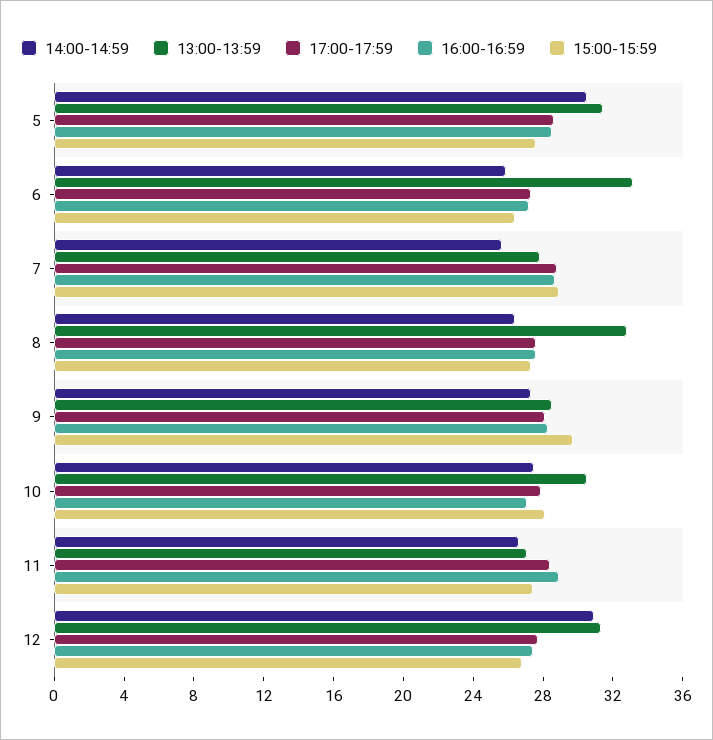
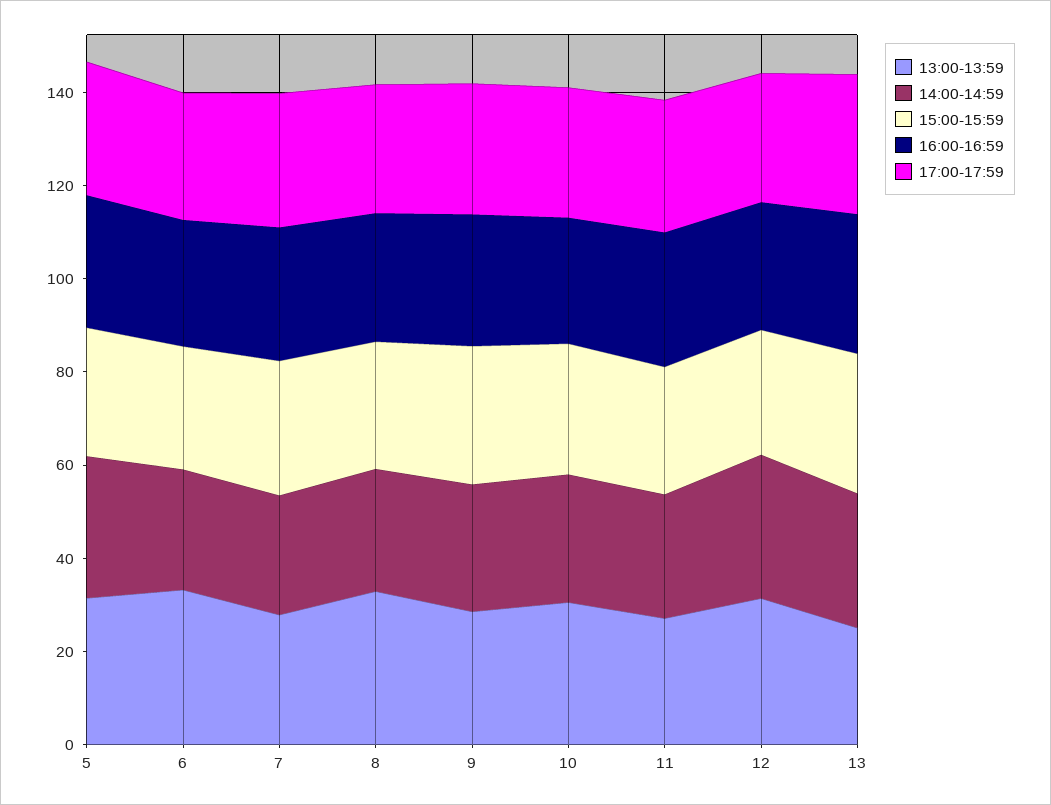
13:00-13:59, 13: none -> 25
14:00-14:59, 13: none -> 30
15:00-15:59, 13: none -> 30
16:00-16:59, 13: none -> 30
17:00-17:59, 13: none -> 30

